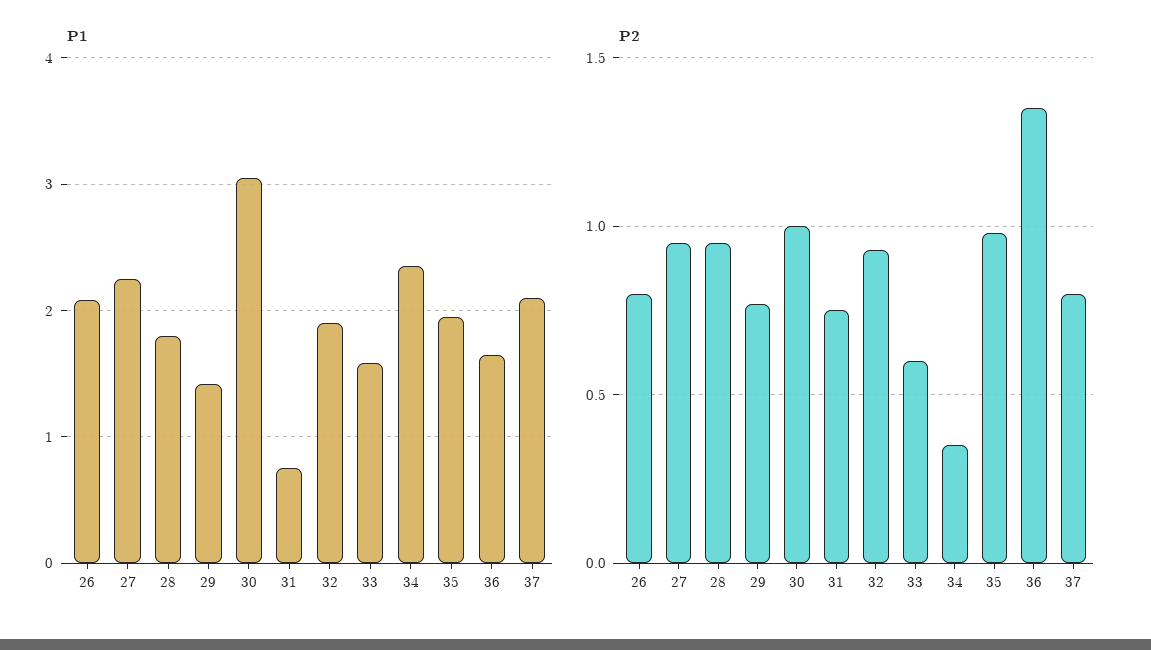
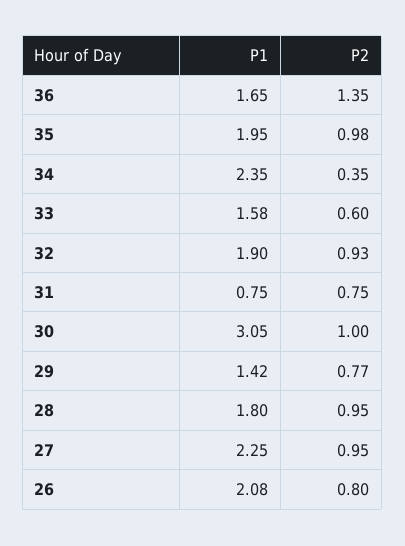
P1, 37: 2.1 -> none
P2, 37: 0.8 -> none

